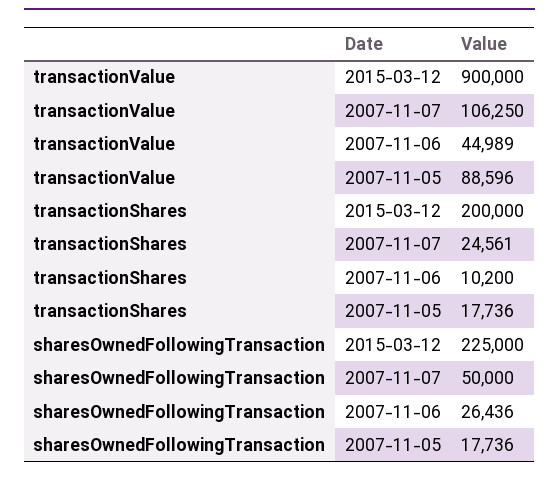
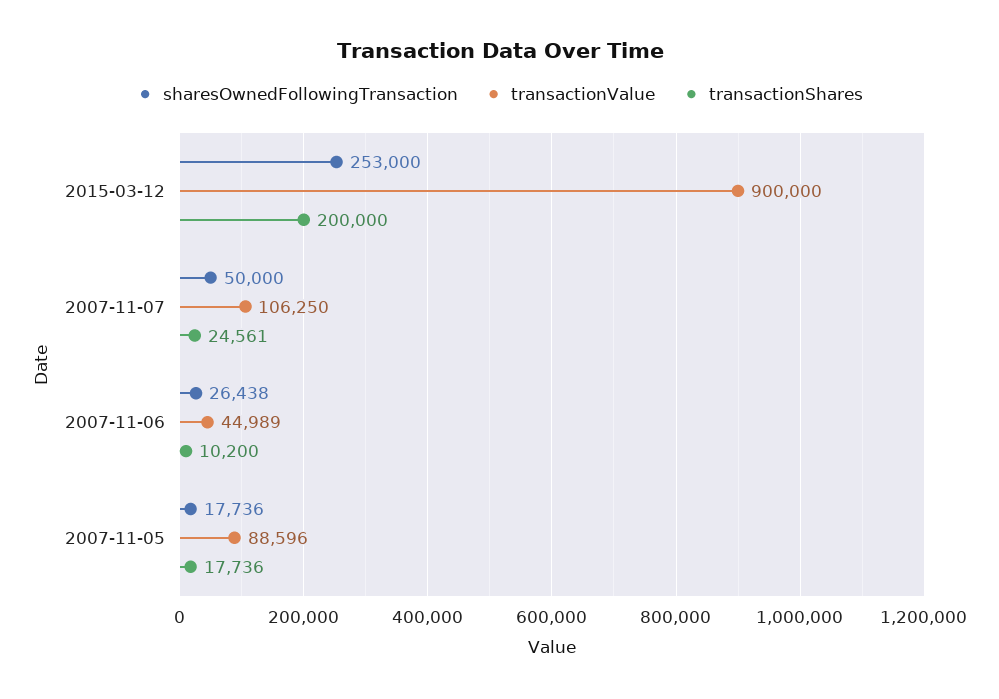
sharesOwnedFollowingTransaction, 2015-03-12: 225000 -> 253000
sharesOwnedFollowingTransaction, 2007-11-06: 26436 -> 26438

